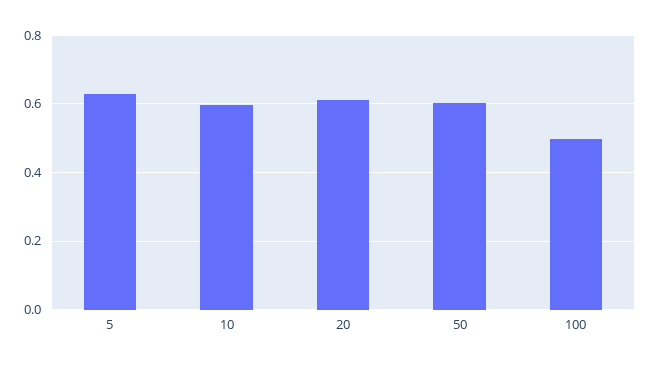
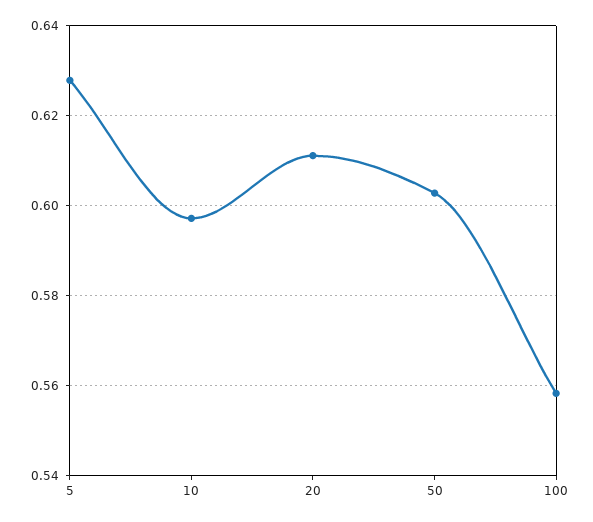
100: 0.5 -> 0.558

